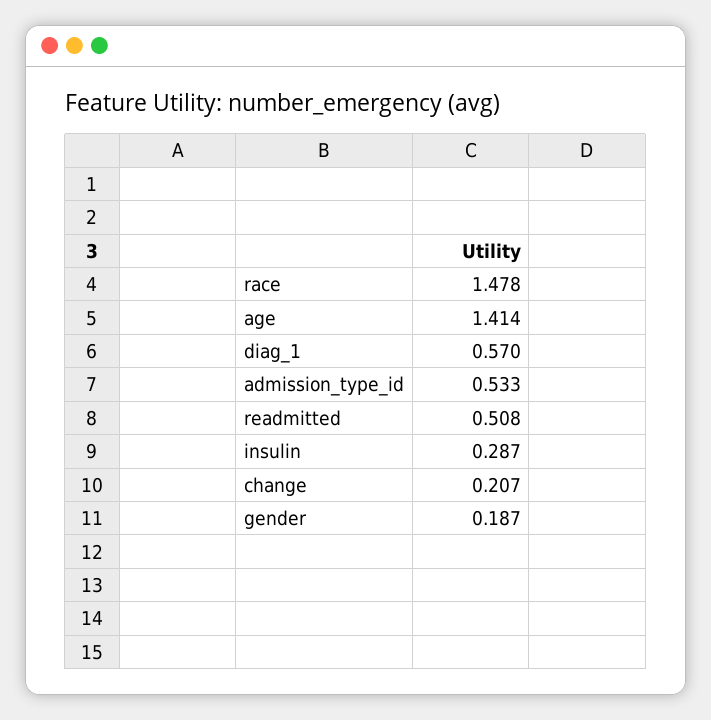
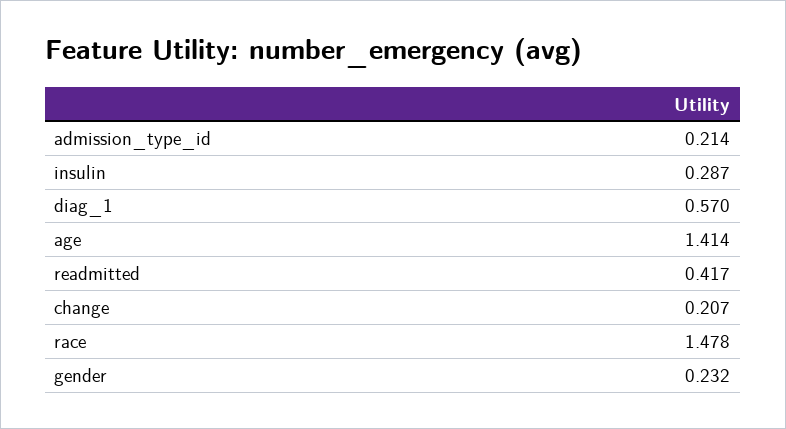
admission_type_id: 0.533 -> 0.214
readmitted: 0.508 -> 0.417
gender: 0.187 -> 0.232

